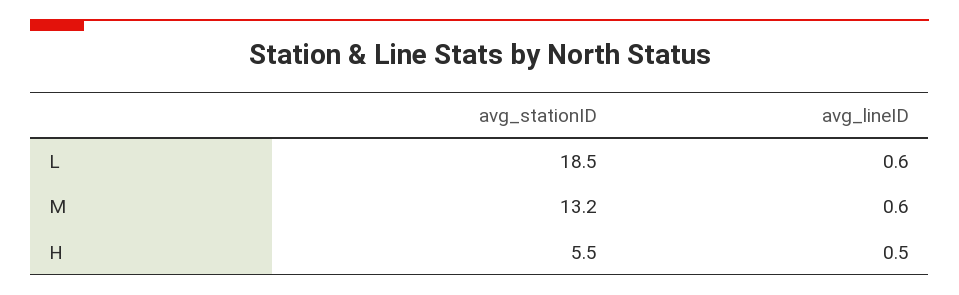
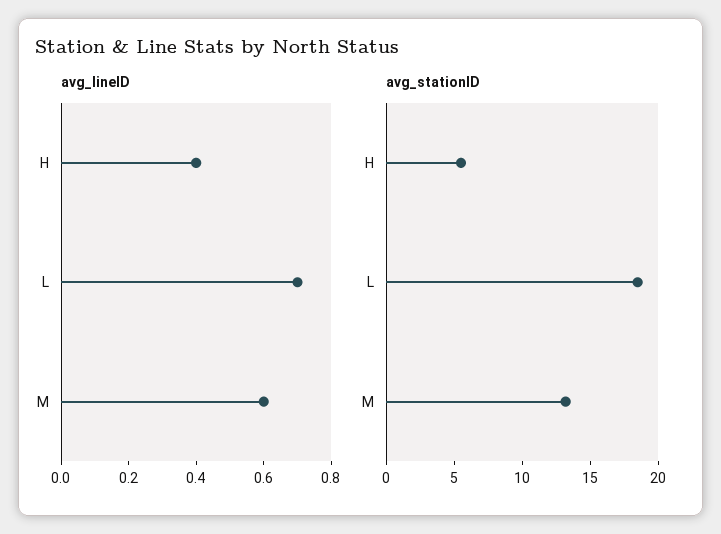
avg_lineID, L: 0.6 -> 0.7
avg_lineID, H: 0.5 -> 0.4

